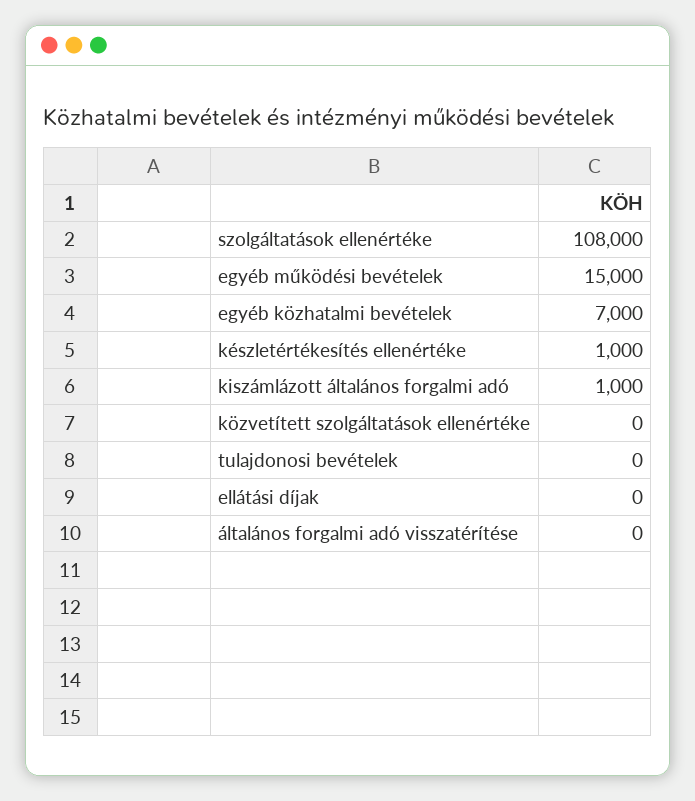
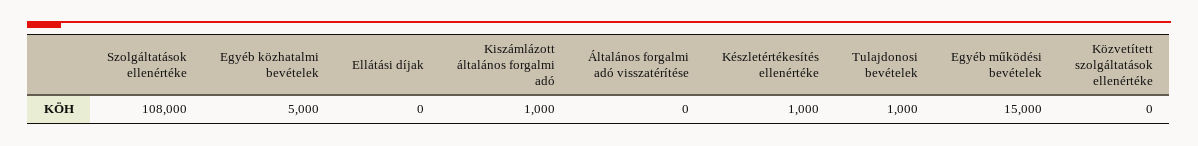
egyéb közhatalmi bevételek: 7000 -> 5000
tulajdonosi bevételek: 0 -> 1000

